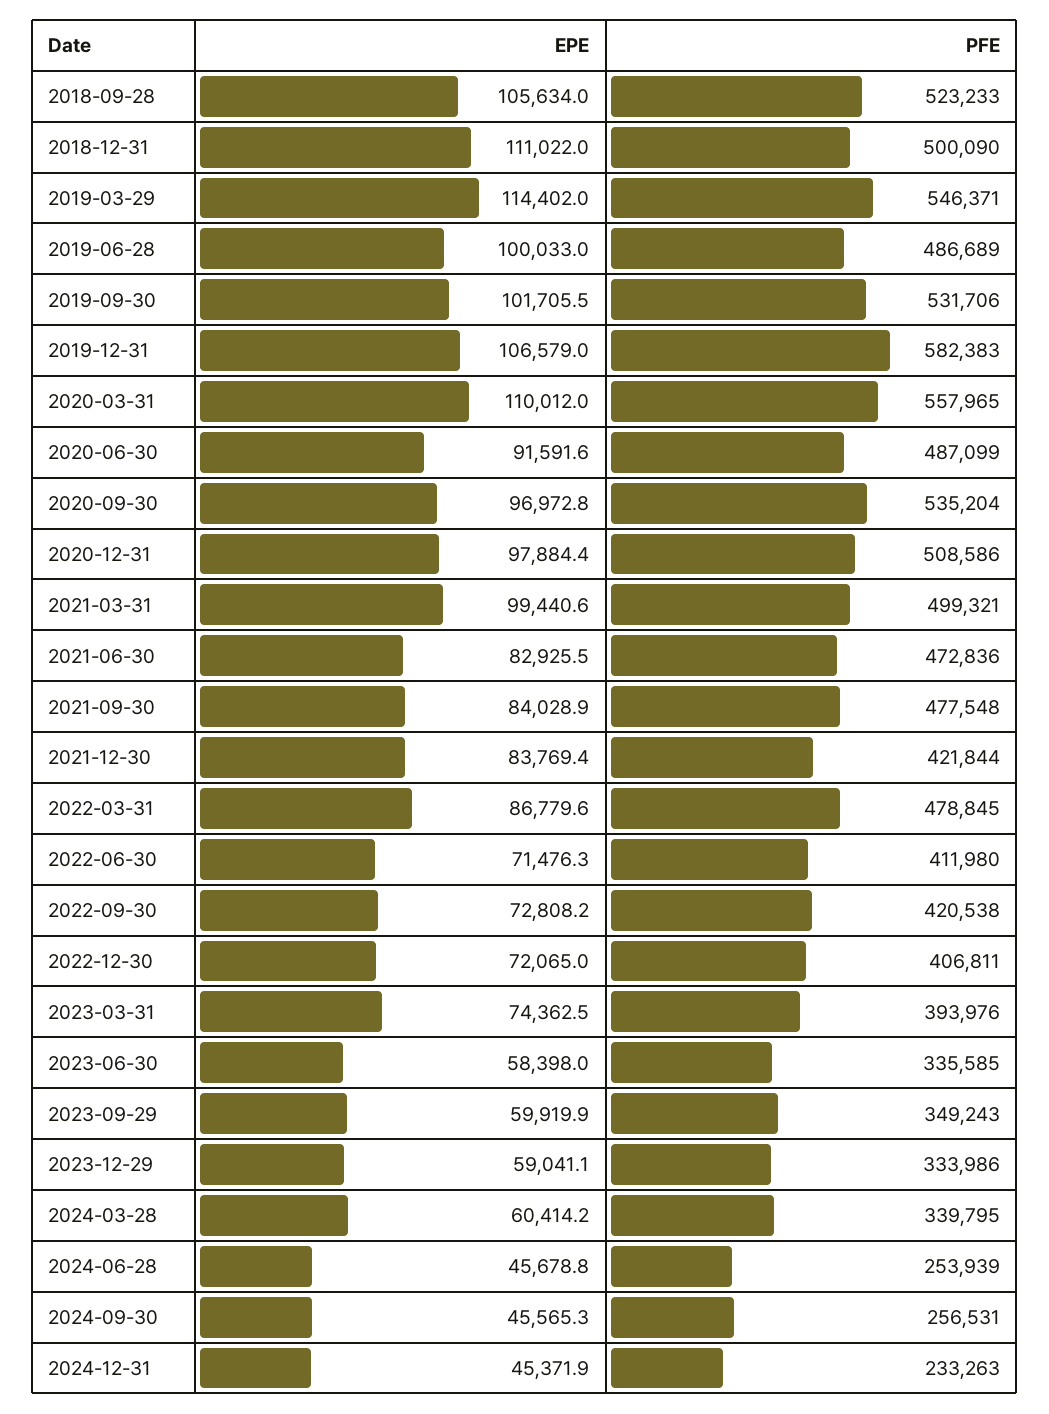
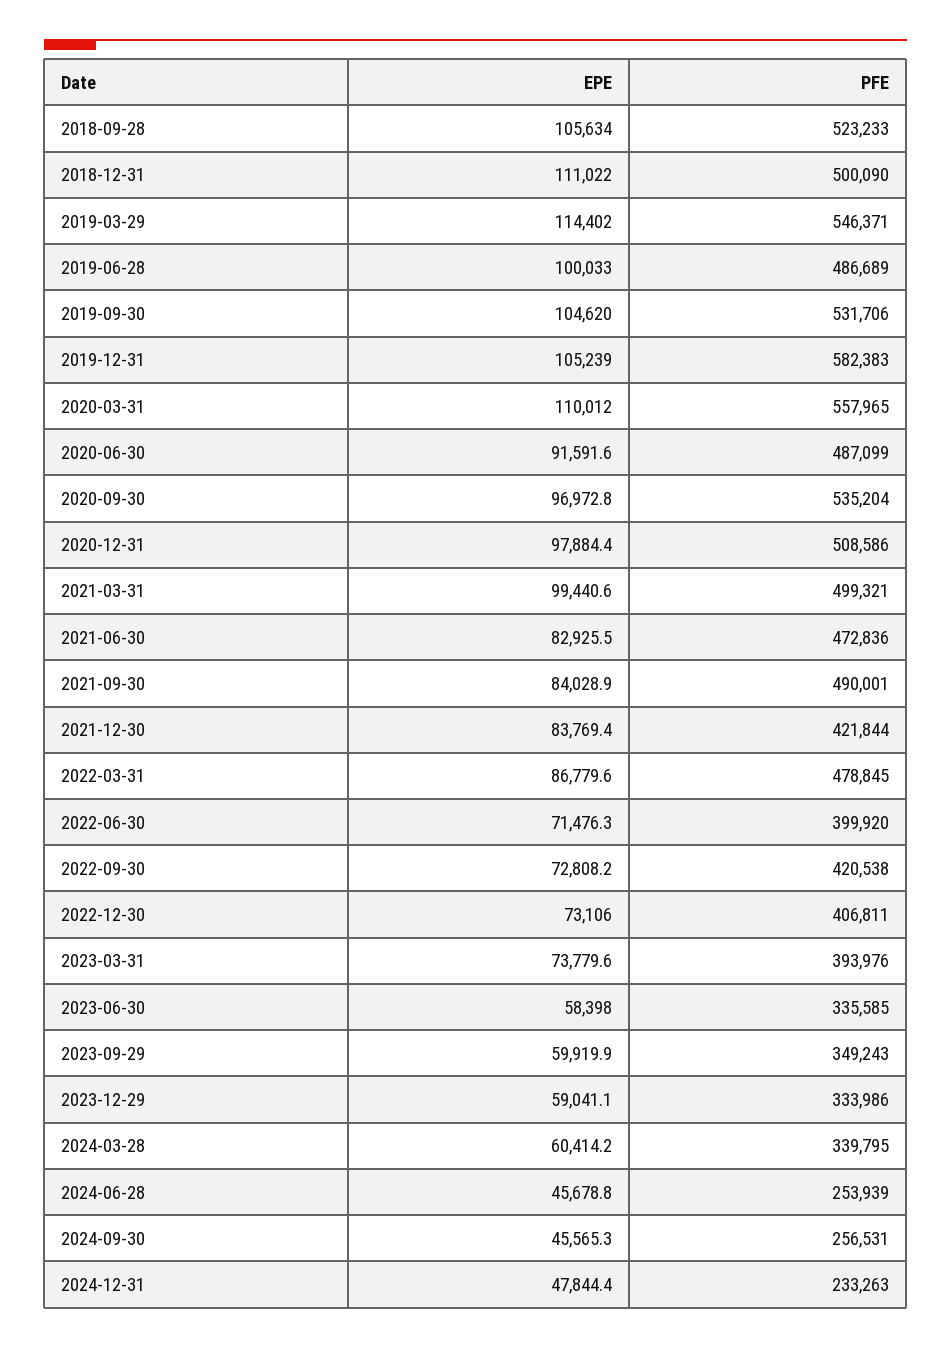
EPE, 2019-09-30: 101705.5 -> 104620
EPE, 2019-12-31: 106579 -> 105239
PFE, 2021-09-30: 477548 -> 490001
PFE, 2022-06-30: 411980 -> 399920
EPE, 2022-12-30: 72065 -> 73106
EPE, 2023-03-31: 74362.5 -> 73779.6
EPE, 2024-12-31: 45371.9 -> 47844.4

